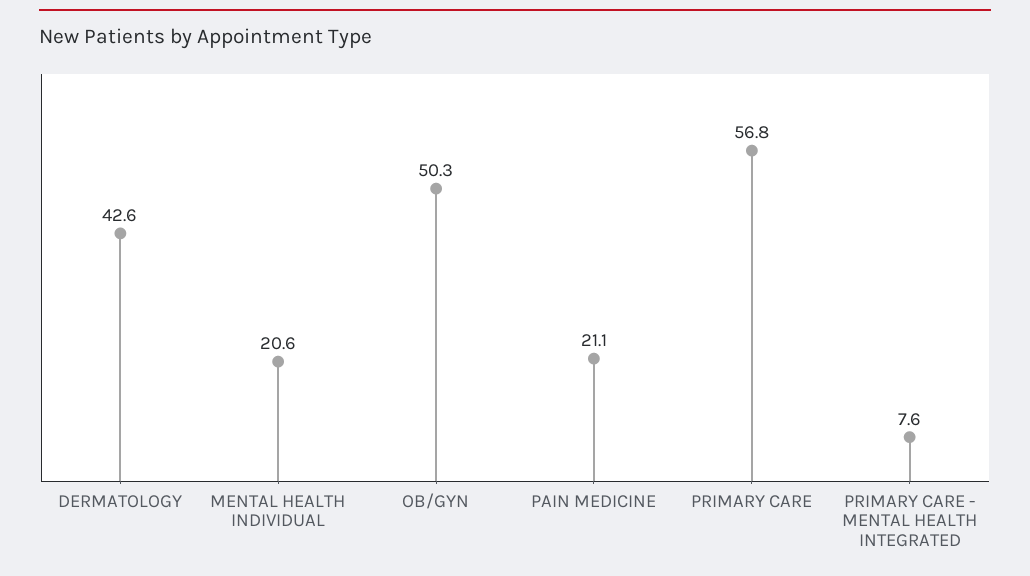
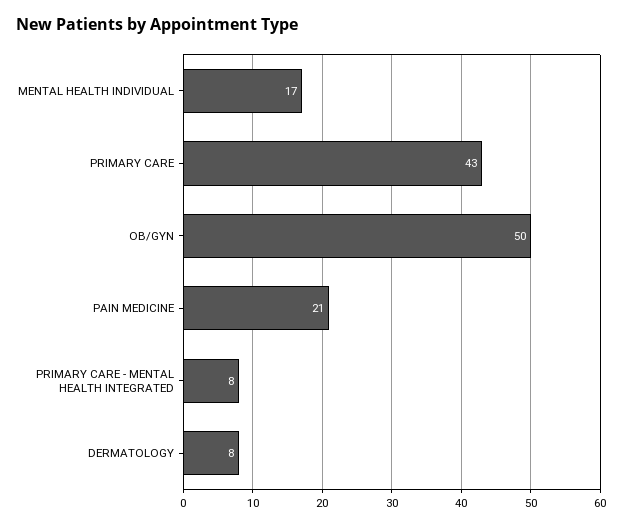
DERMATOLOGY: 42.6 -> 8
MENTAL HEALTH INDIVIDUAL: 20.6 -> 17
PRIMARY CARE: 56.8 -> 43

